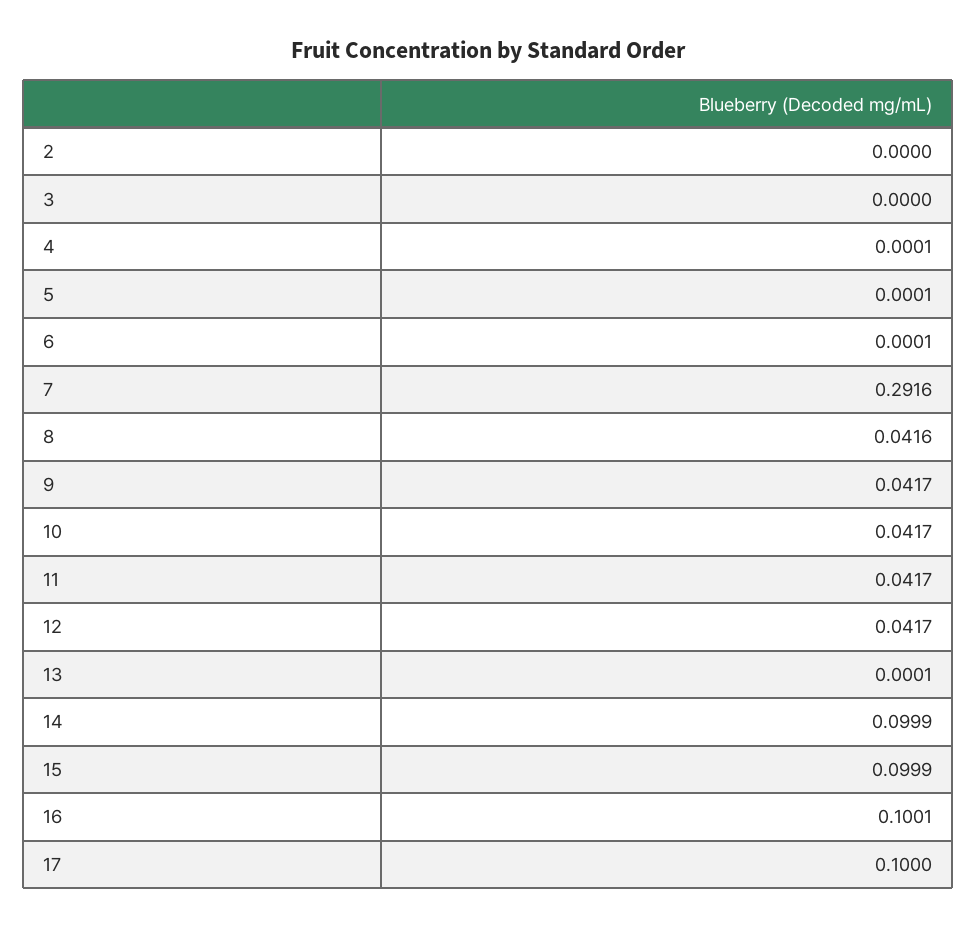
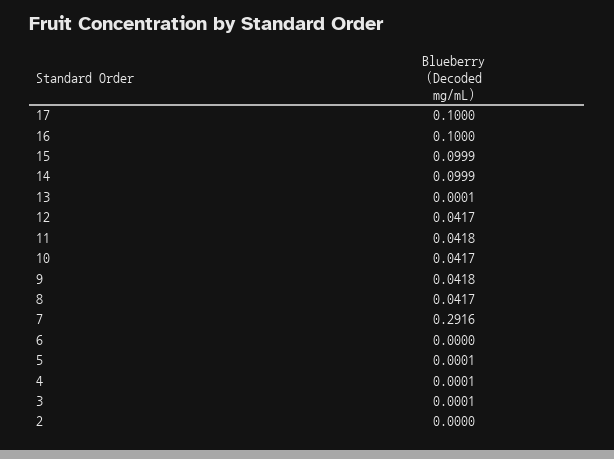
3: 0 -> 0.0001
6: 0.0001 -> 0
8: 0.0416 -> 0.0417
9: 0.0417 -> 0.0418
11: 0.0417 -> 0.0418
16: 0.1001 -> 0.1

